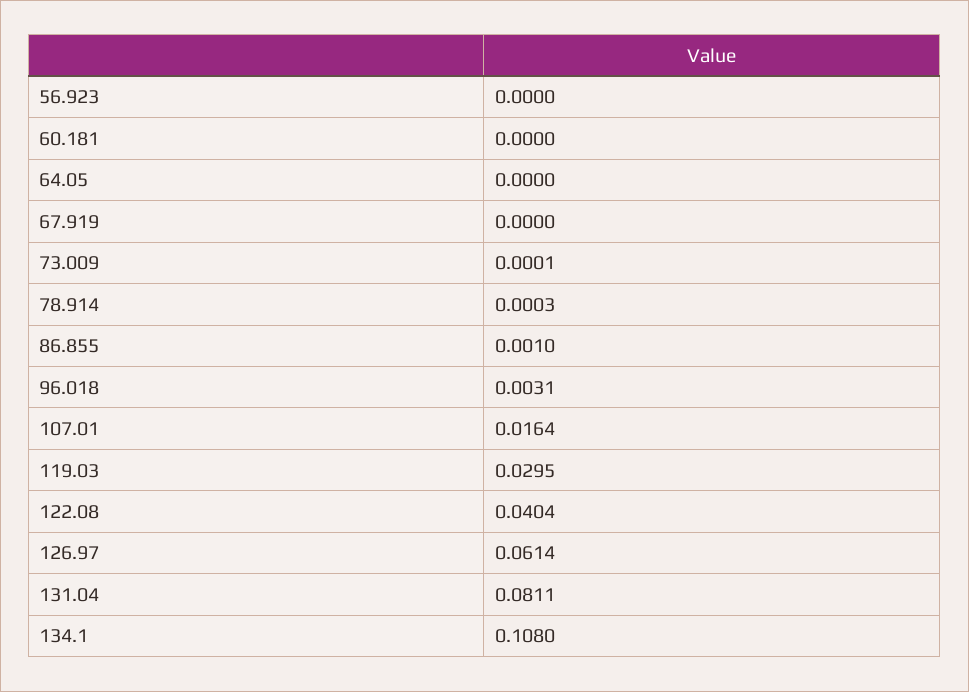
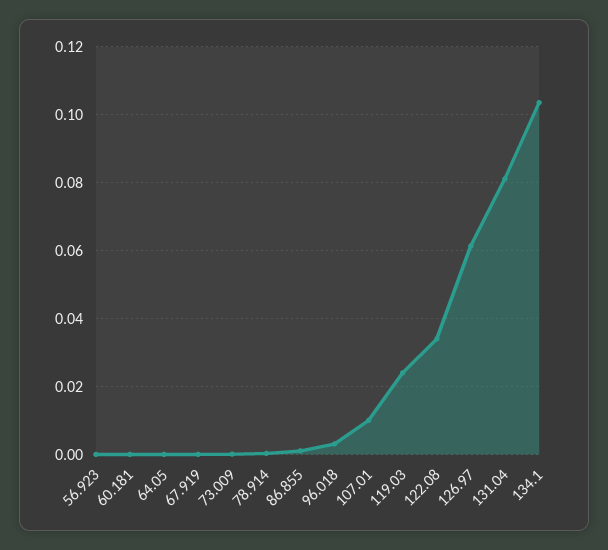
107.01: 0.0164 -> 0.01
119.03: 0.0295 -> 0.024
122.08: 0.0404 -> 0.034
134.1: 0.108 -> 0.104

